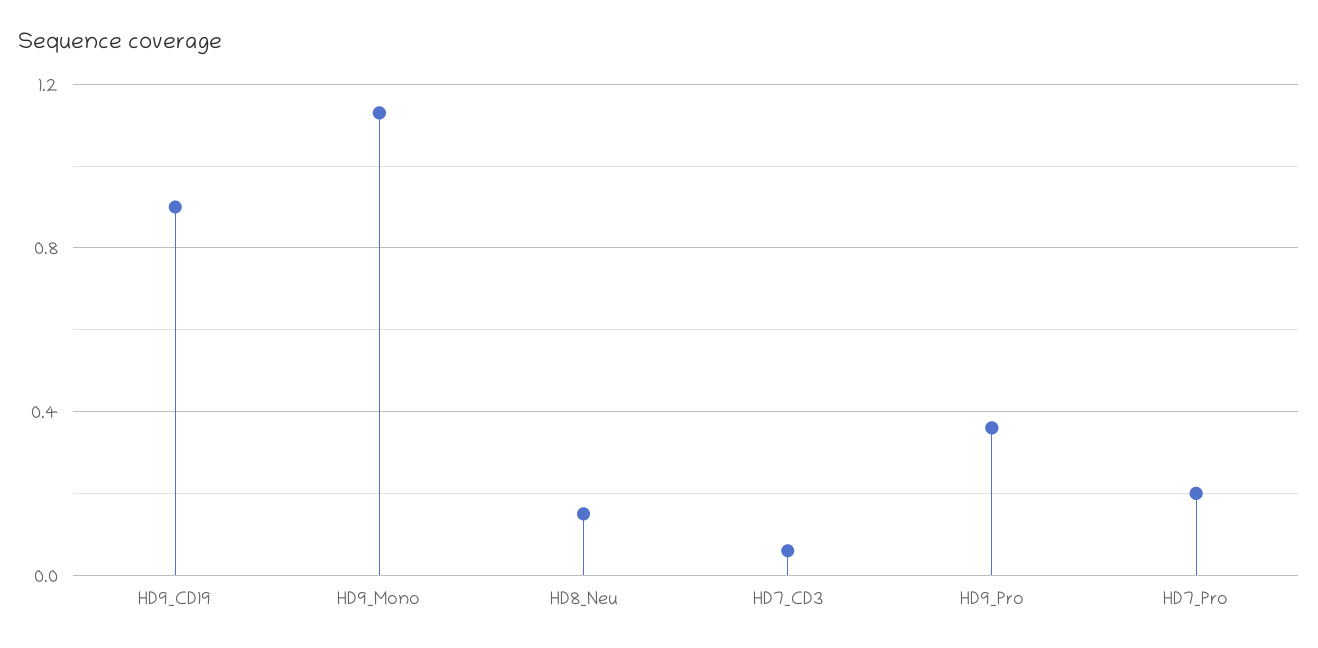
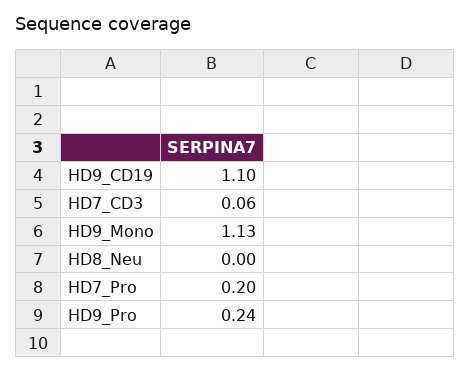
HD9_CD19: 0.9 -> 1.1
HD8_Neu: 0.15 -> 0
HD9_Pro: 0.35 -> 0.24

